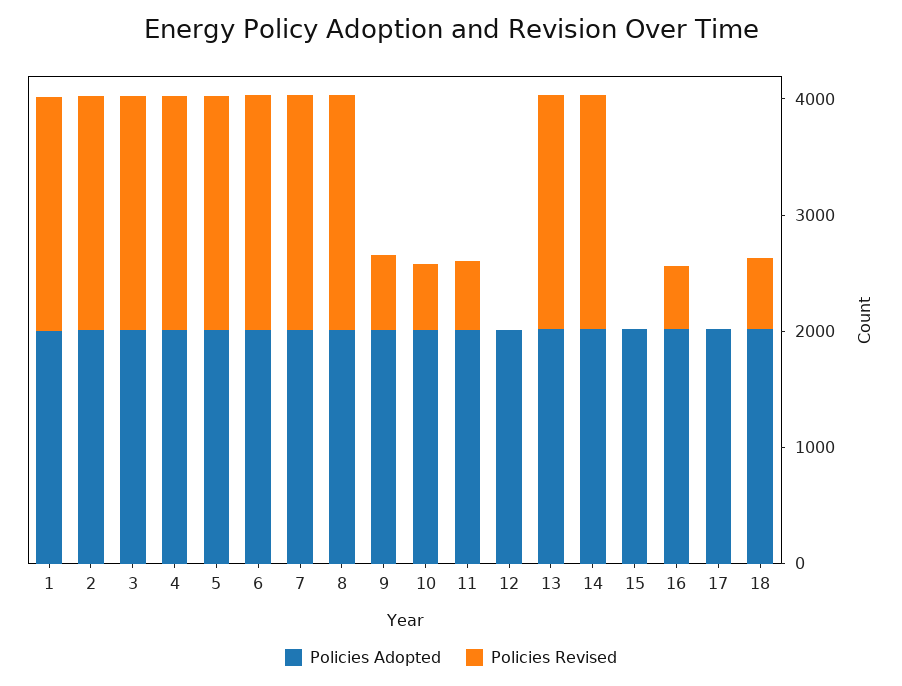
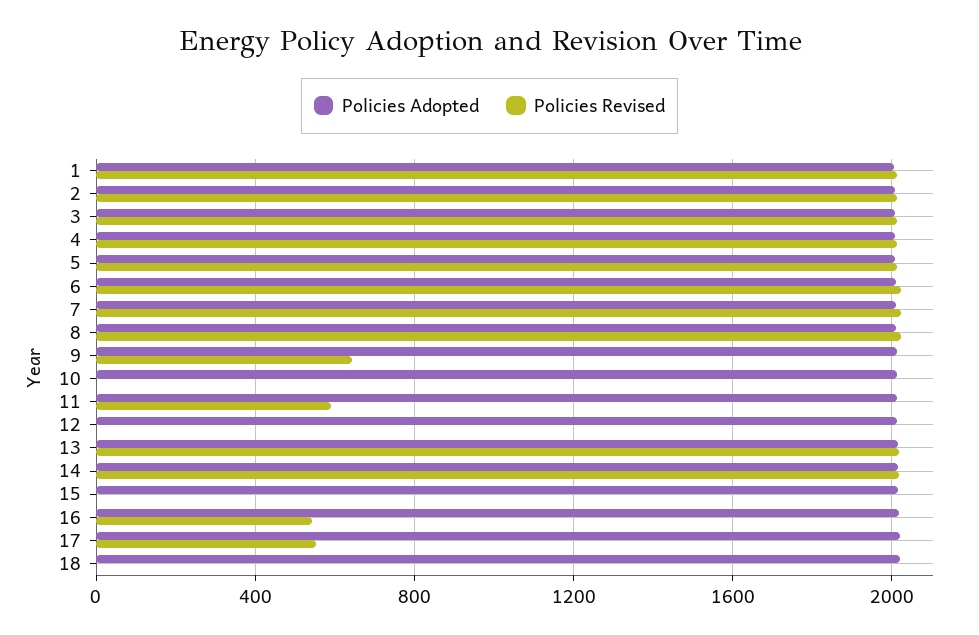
Policies Revised, 10: 600 -> 0
Policies Revised, 17: 0 -> 550
Policies Revised, 18: 600 -> 0

